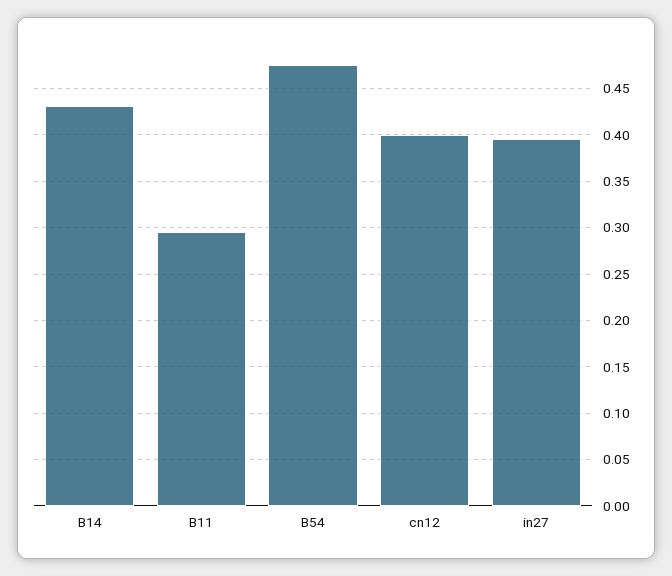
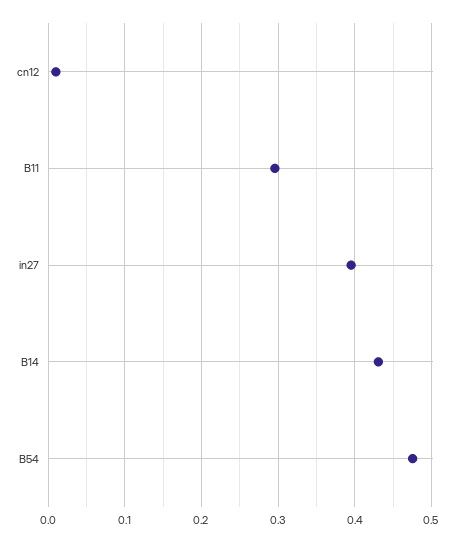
cn12: 0.4 -> 0.01

